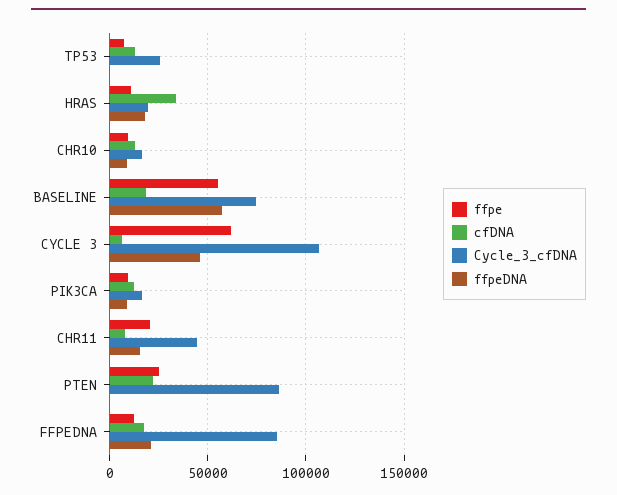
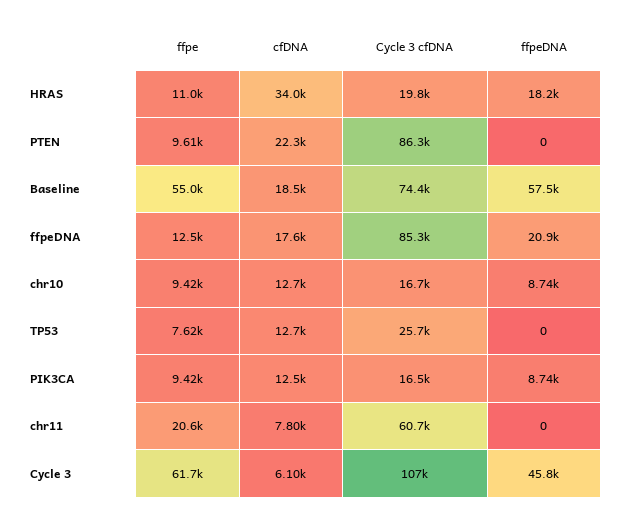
Cycle_3_cfDNA, CHR11: 45000 -> 60700
ffpeDNA, CHR11: 15000 -> 0
ffpe, PTEN: 25000 -> 9610

